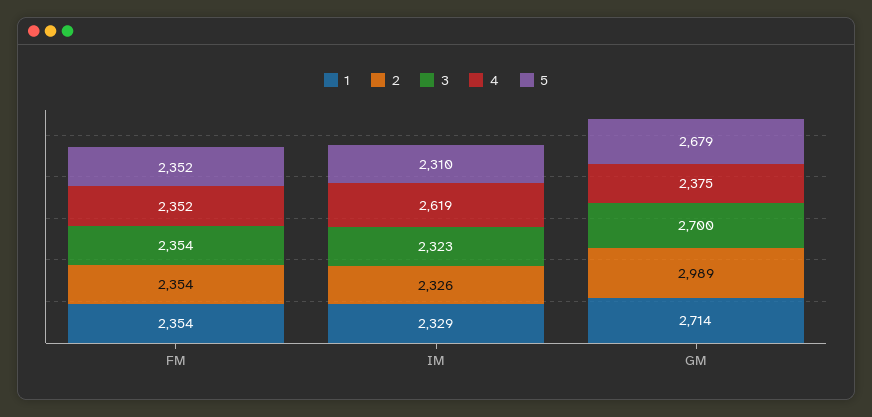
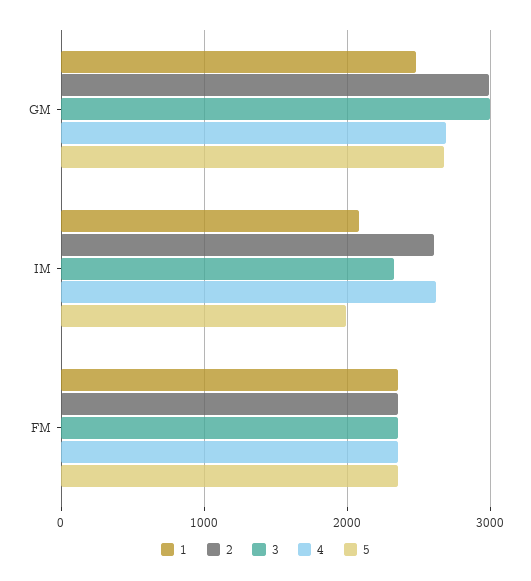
1, IM: 2329 -> 2100
2, IM: 2326 -> 2600
5, IM: 2310 -> 2000
1, GM: 2714 -> 2500
3, GM: 2700 -> 3000
4, GM: 2375 -> 2700

